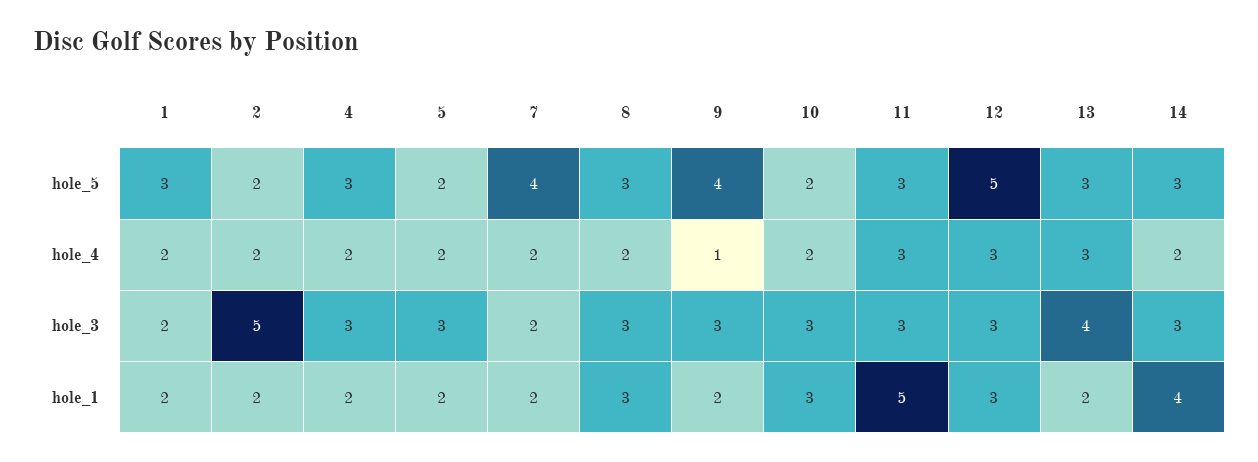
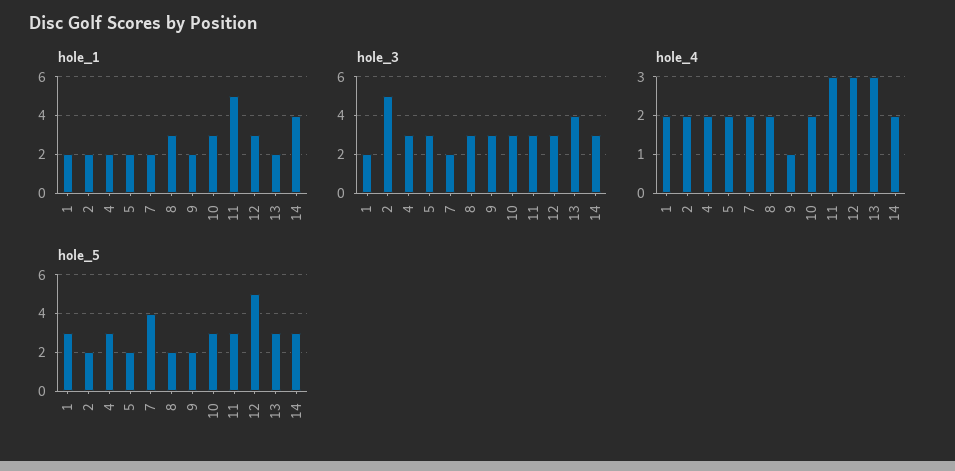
hole_5, 8: 3 -> 2
hole_5, 9: 4 -> 2
hole_5, 10: 2 -> 3

